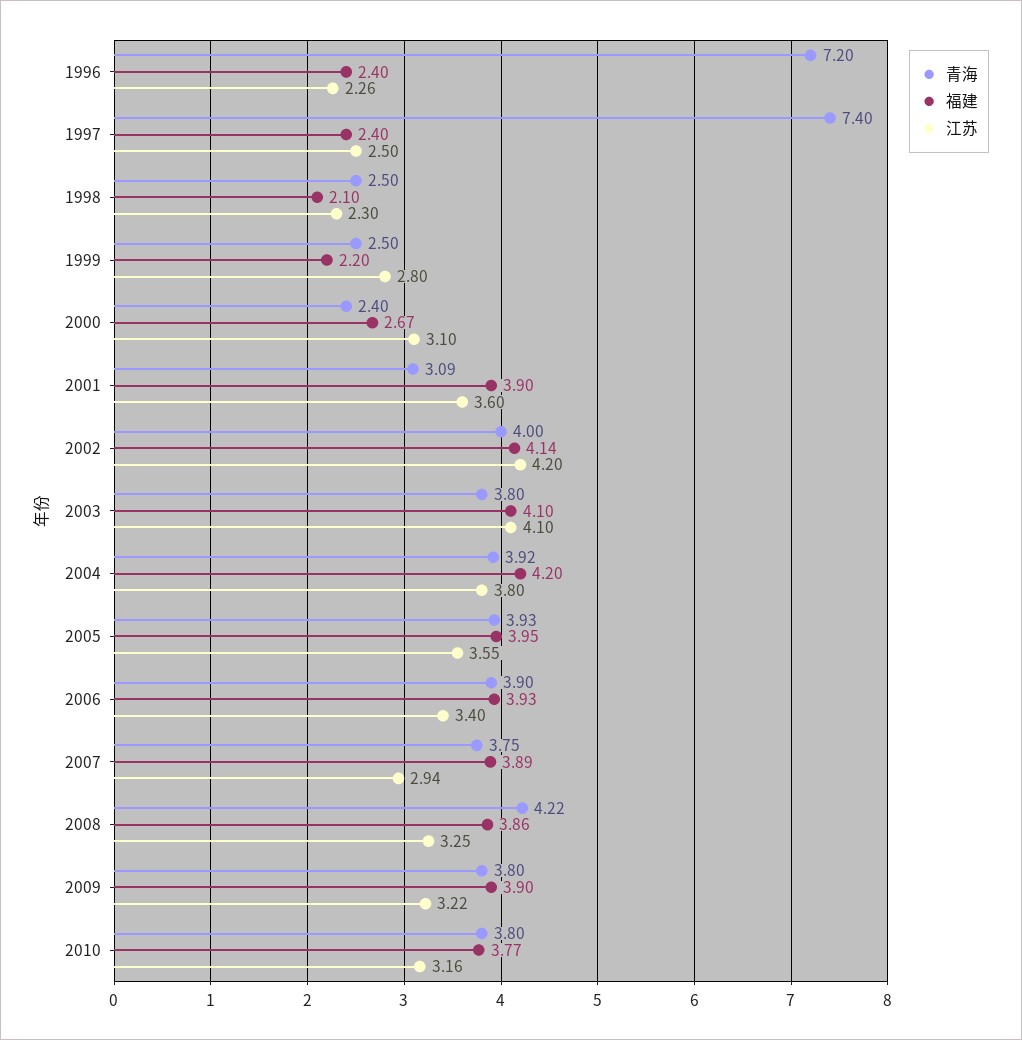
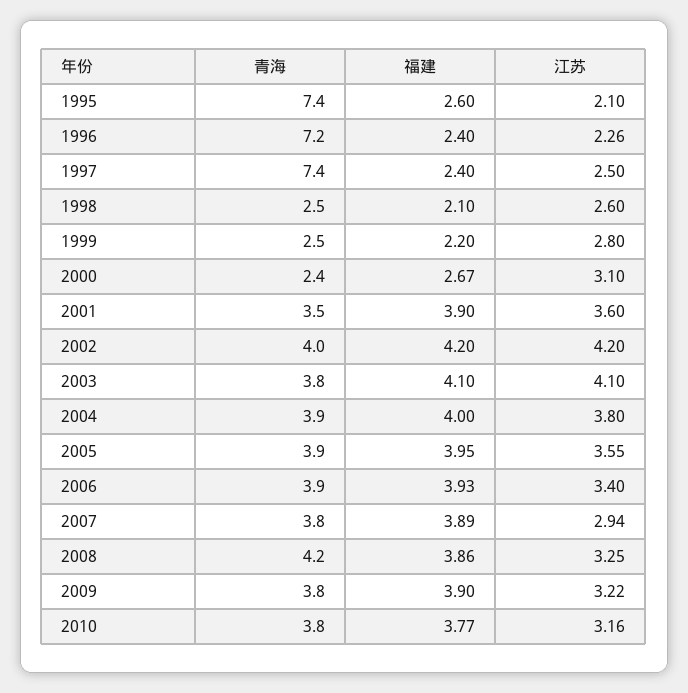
江苏, 1998: 2.3 -> 2.6
青海, 2001: 3.09 -> 3.5
福建, 2002: 4.14 -> 4.2
福建, 2004: 4.2 -> 4
青海, 1995: none -> 7.4
福建, 1995: none -> 2.6
江苏, 1995: none -> 2.1

